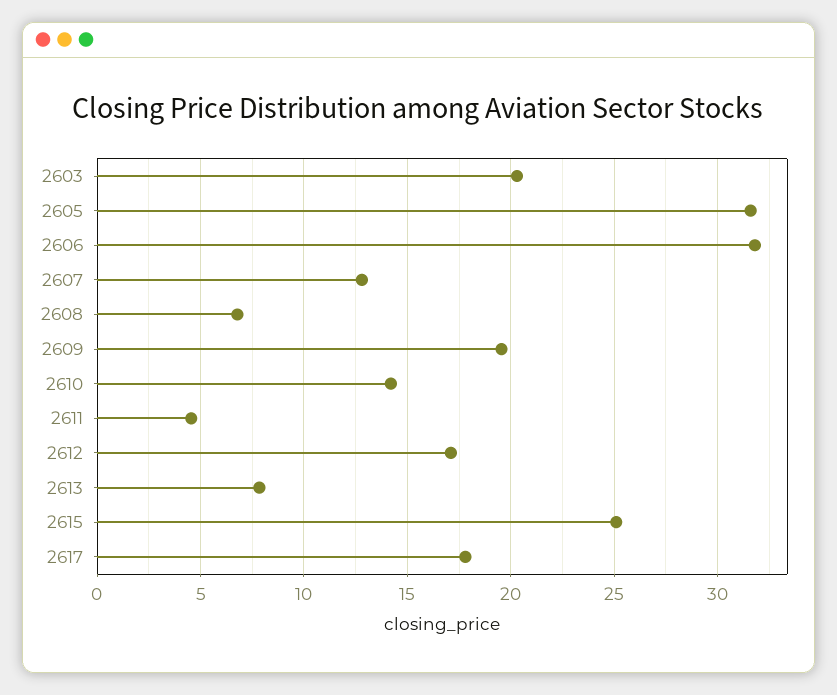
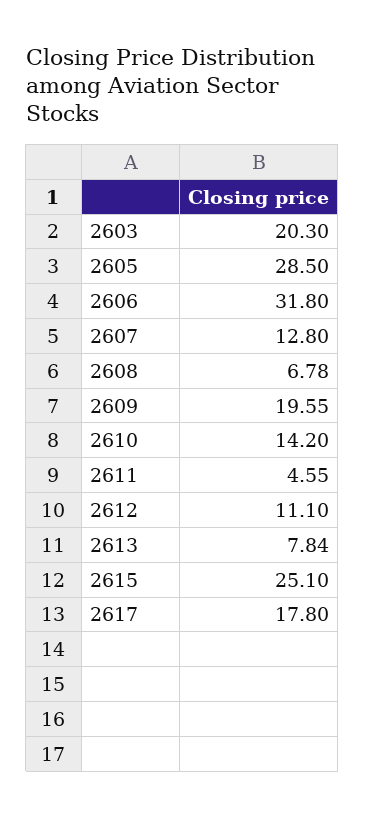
2605: 31.5 -> 28.5
2612: 17 -> 11.1

